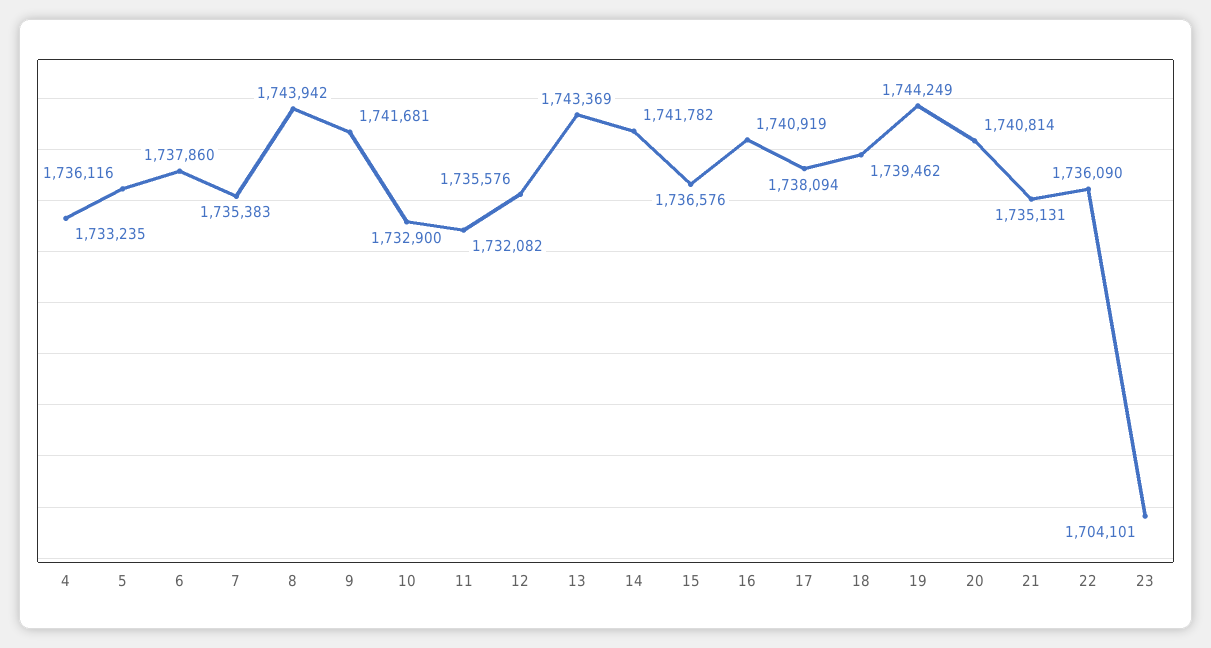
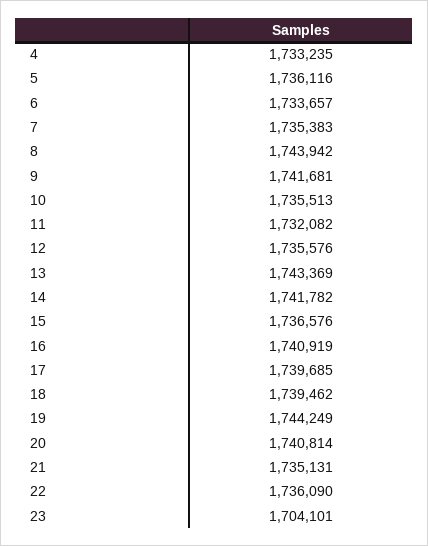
6: 1737860 -> 1733657
10: 1732900 -> 1735513
17: 1738094 -> 1739685

